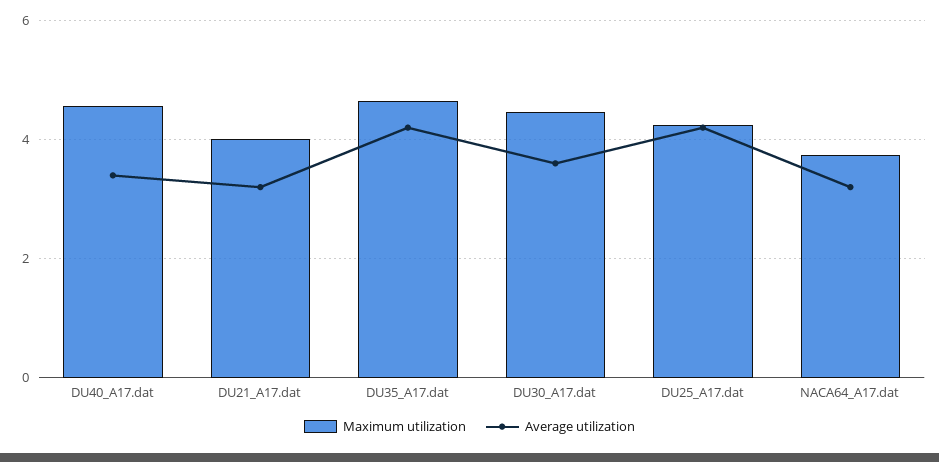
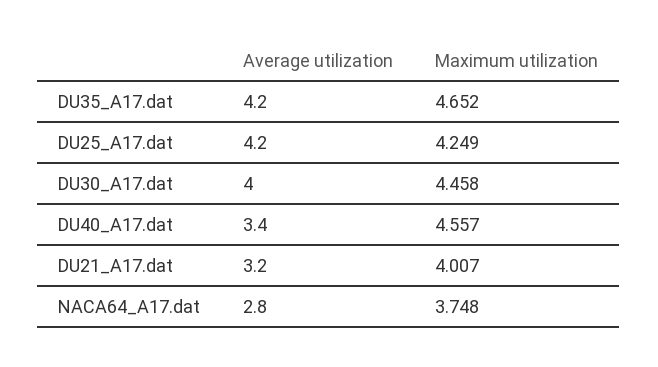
Average utilization, DU30_A17.dat: 3.6 -> 4
Average utilization, NACA64_A17.dat: 3.2 -> 2.8

